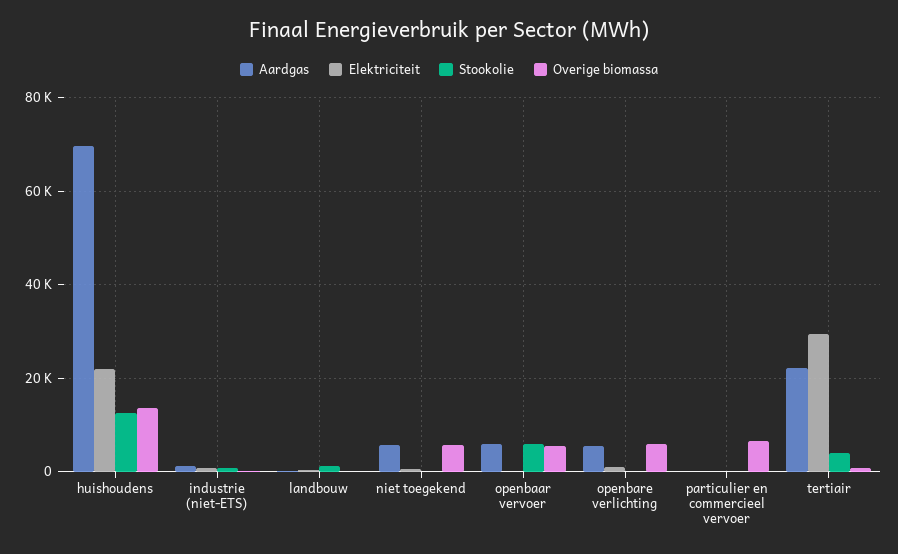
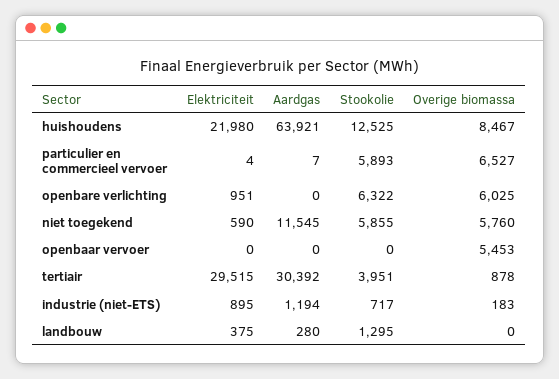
Aardgas, huishoudens: 70000 -> 63921
Overige biomassa, huishoudens: 14000 -> 8467
Aardgas, niet toegekend: 6000 -> 11545
Stookolie, niet toegekend: 0 -> 5855
Aardgas, openbaar vervoer: 6000 -> 0
Stookolie, openbaar vervoer: 6000 -> 0
Aardgas, openbare verlichting: 6000 -> 0
Stookolie, openbare verlichting: 0 -> 6322
Stookolie, particulier en commercieel vervoer: 0 -> 5893
Aardgas, tertiair: 22000 -> 30392

